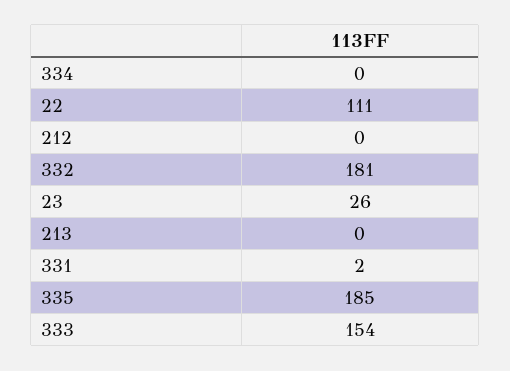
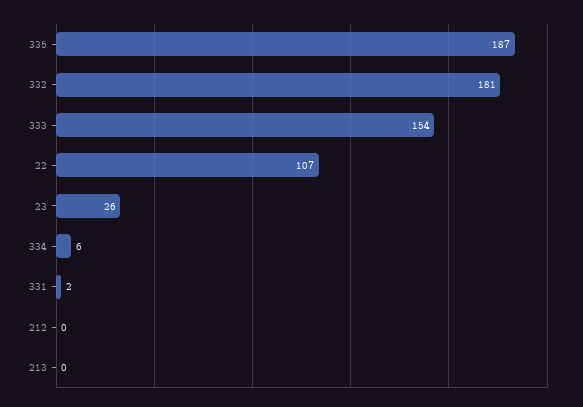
334: 0 -> 6
22: 111 -> 107
335: 185 -> 187

